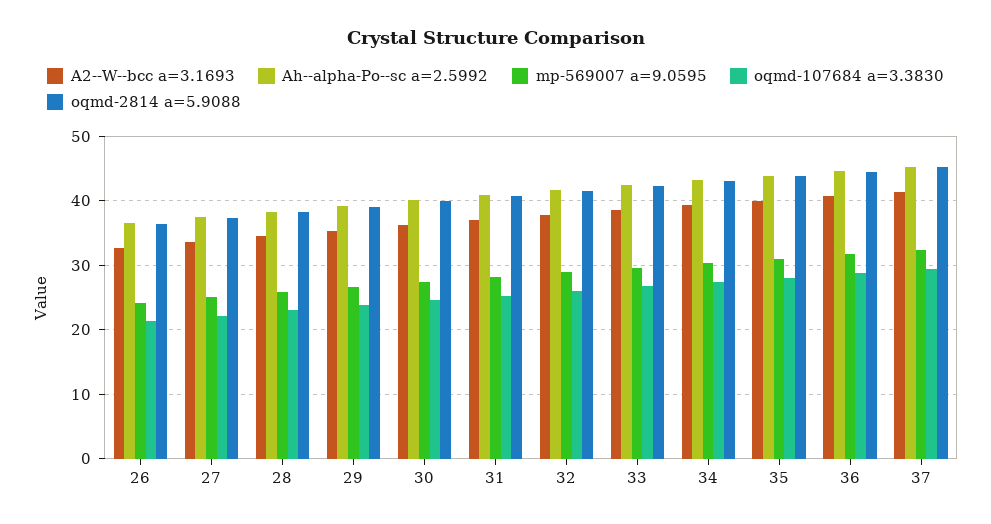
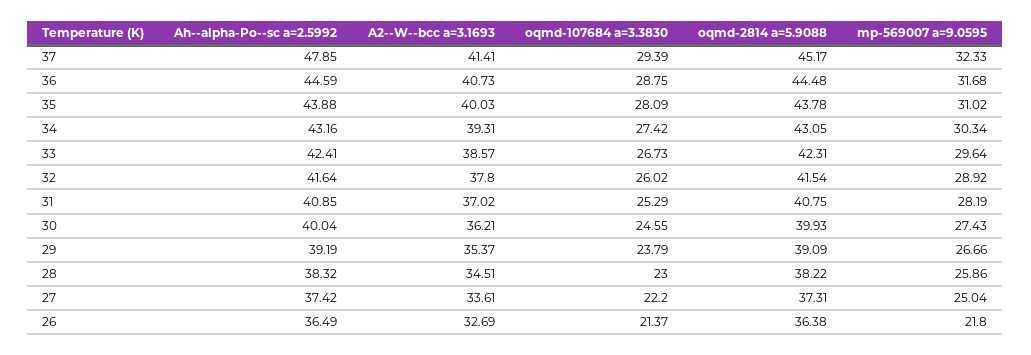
mp-569007 a=9.0595, 26: 24 -> 21.8
Ah--alpha-Po--sc a=2.5992, 37: 45 -> 47.85

